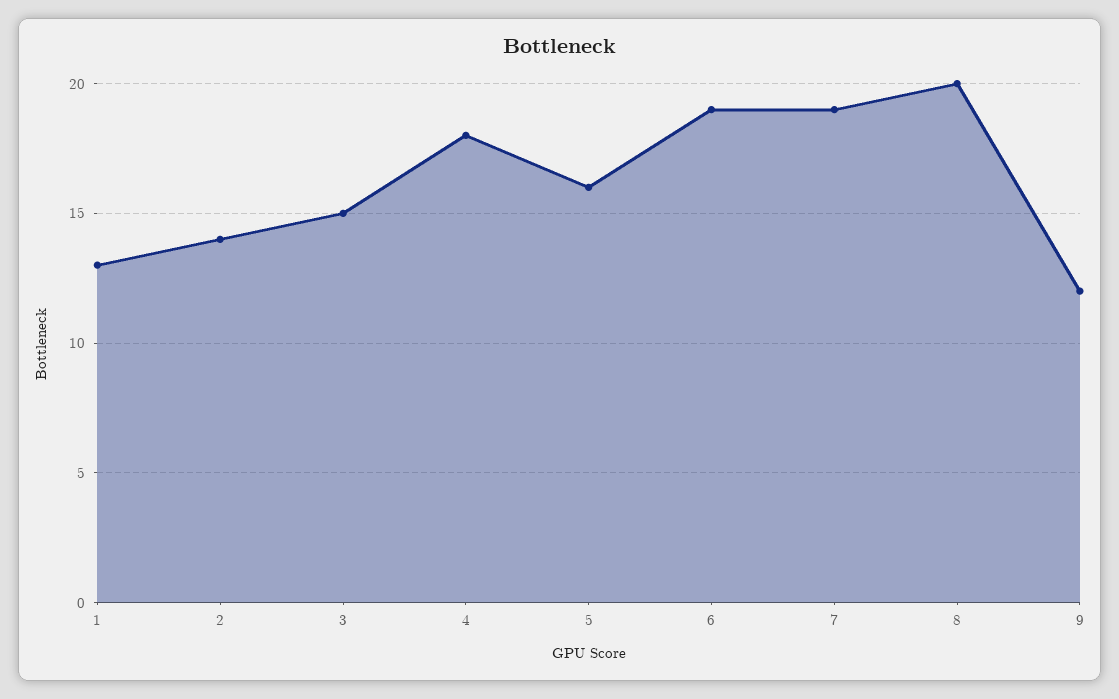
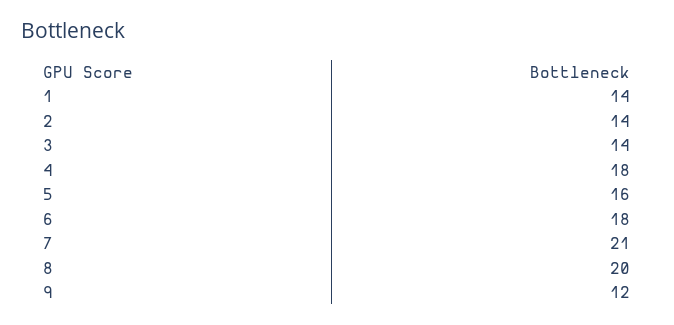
1: 13 -> 14
3: 15 -> 14
6: 19 -> 18
7: 19 -> 21

